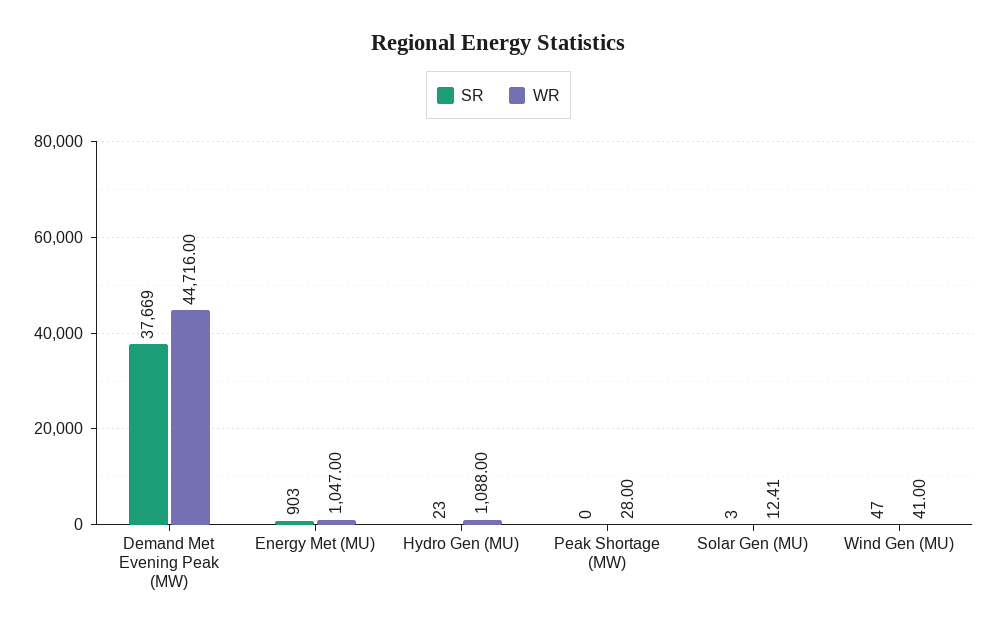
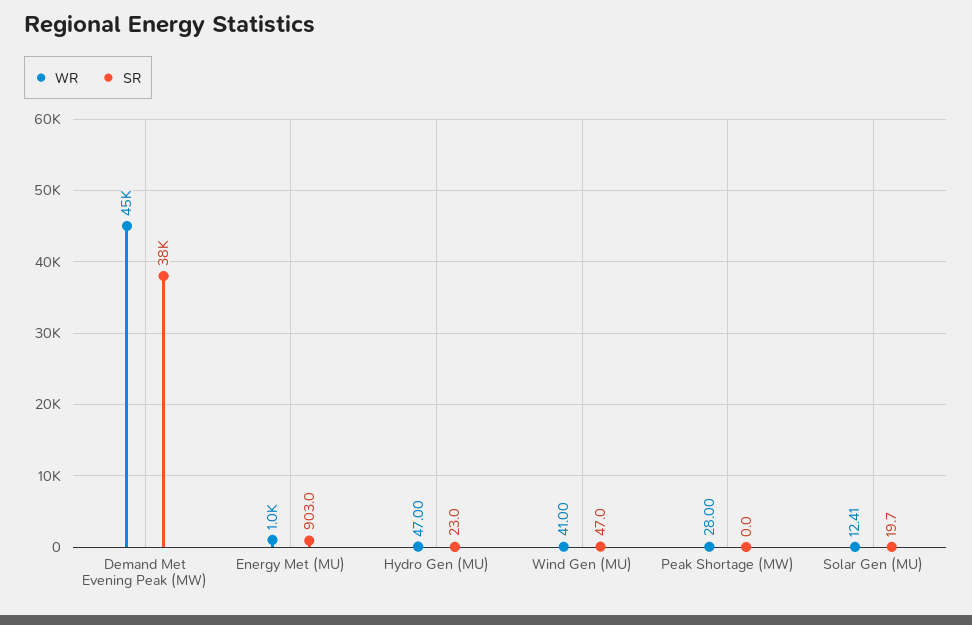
WR, Hydro Gen (MU): 1088 -> 47
SR, Solar Gen (MU): 3 -> 19.7

